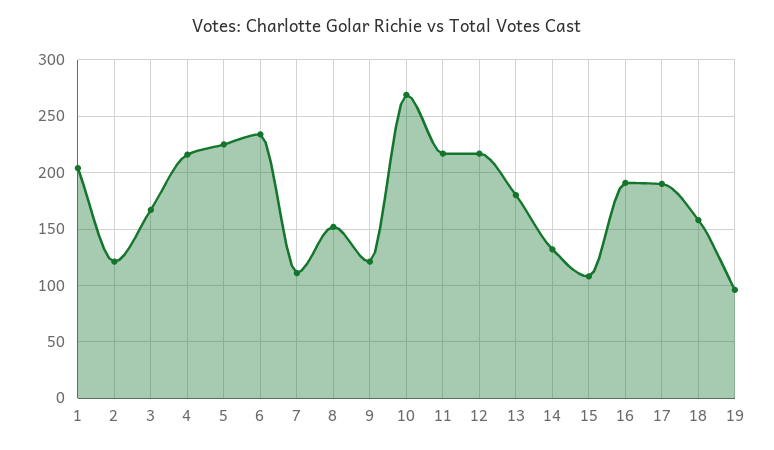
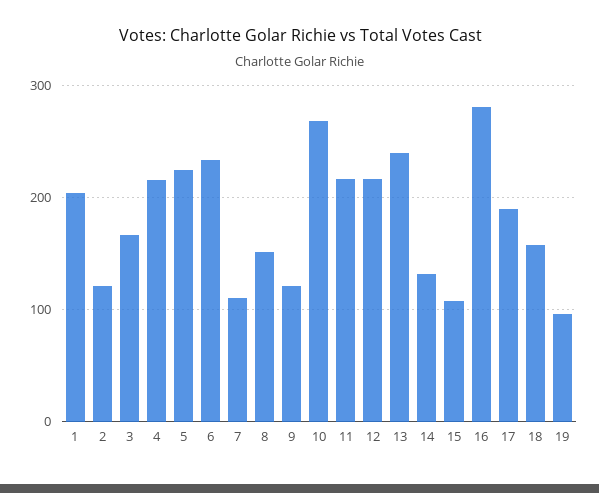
13: 180 -> 240
16: 190 -> 280

